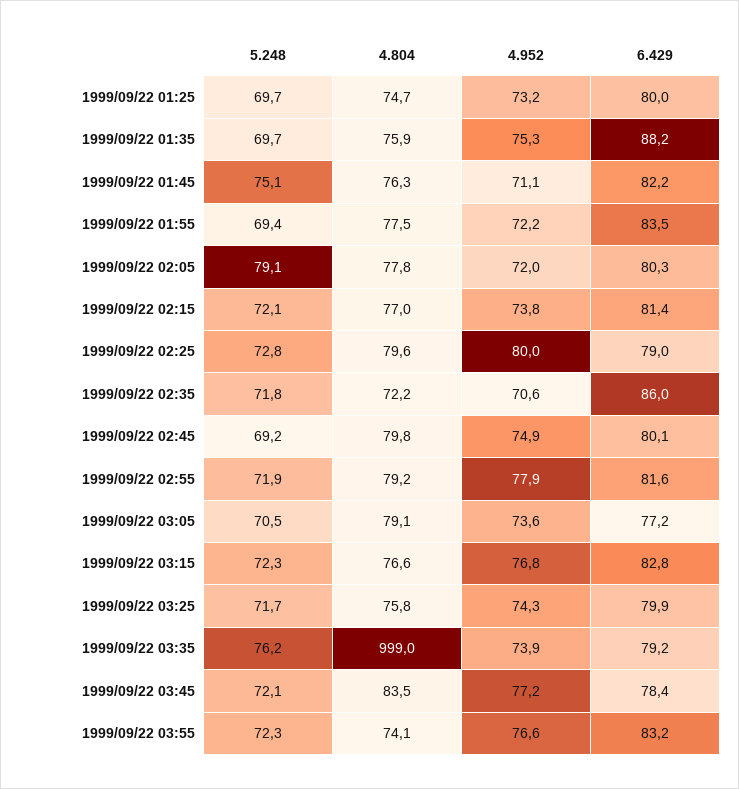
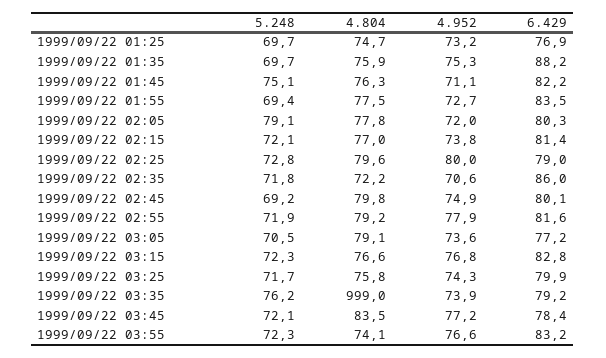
6.429, 1999/09/22 01:25: 80 -> 76.9
4.952, 1999/09/22 01:55: 72.2 -> 72.7

